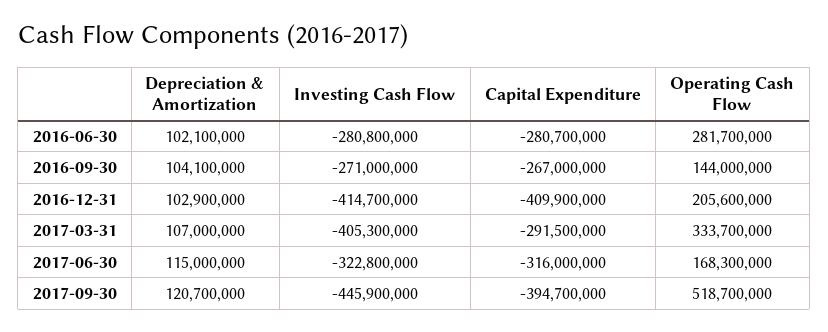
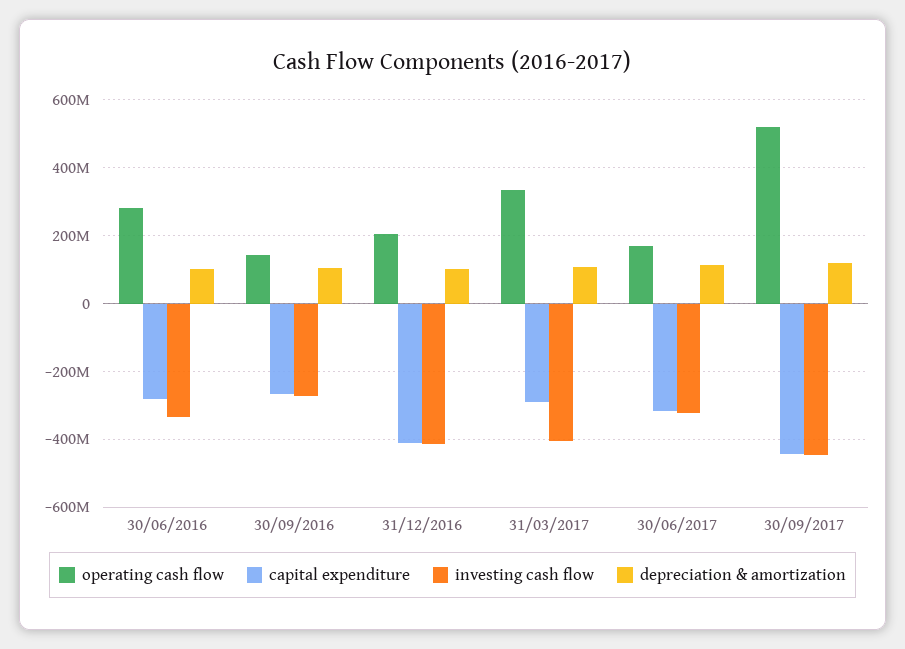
Investing Cash Flow, 2016-06-30: -280800000 -> -340000000
Capital Expenditure, 2017-09-30: -394700000 -> -440000000

